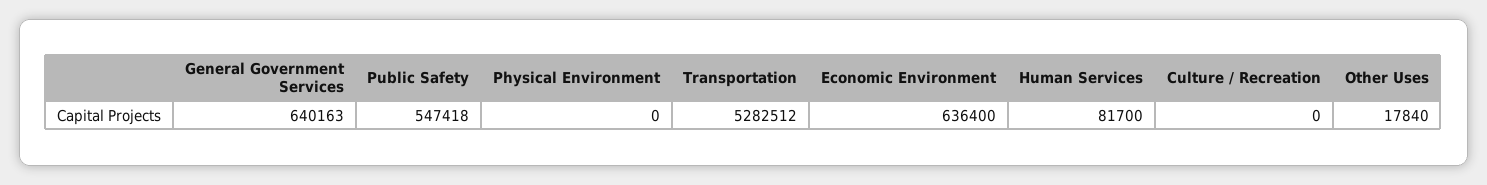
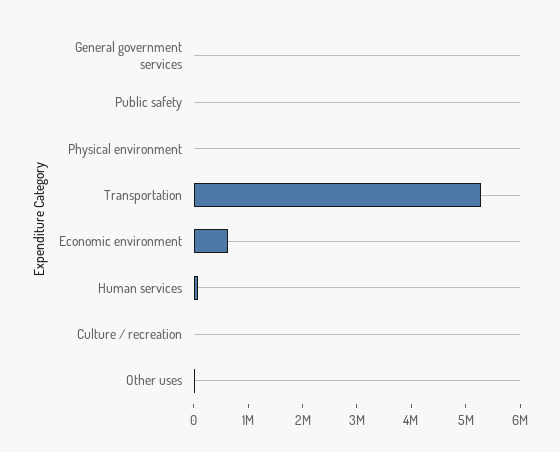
General Government Services: 640163 -> 0
Public Safety: 547418 -> 0

